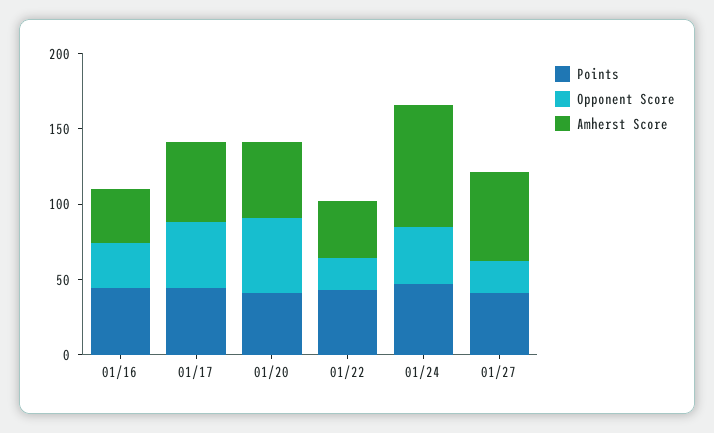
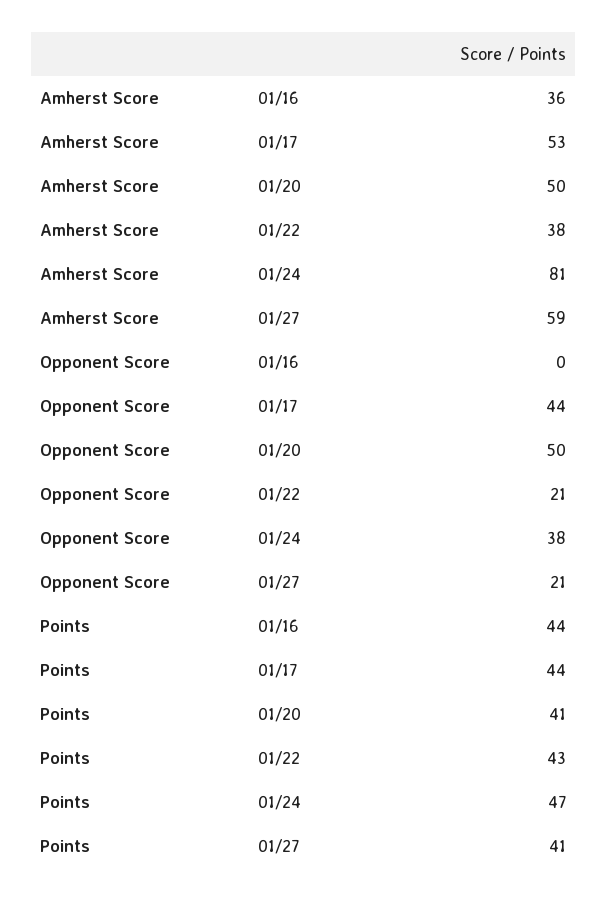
Opponent Score, 01/16: 30 -> 0

